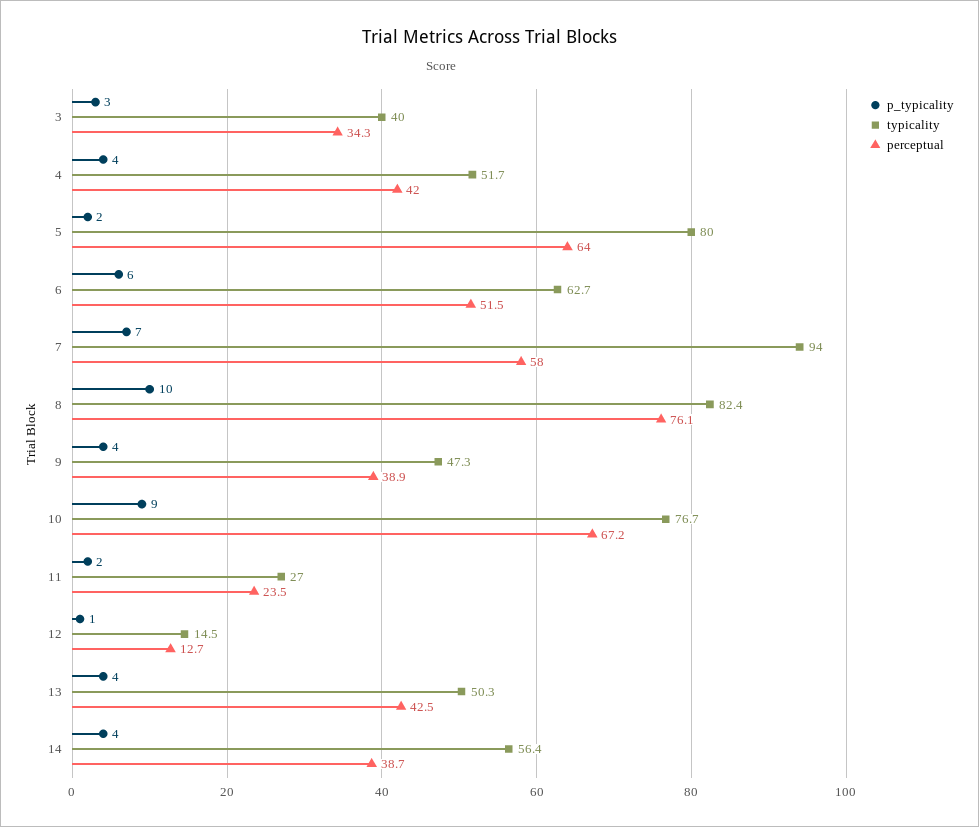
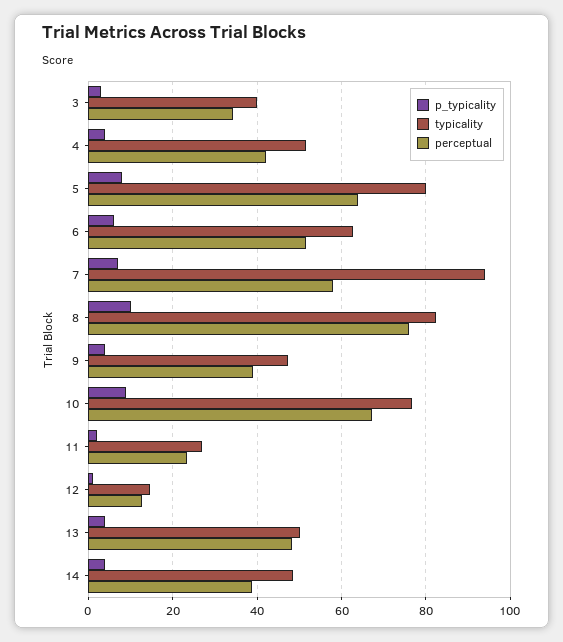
p_typicality, 5: 2 -> 8
perceptual, 13: 42.5 -> 48
typicality, 14: 56.4 -> 48

